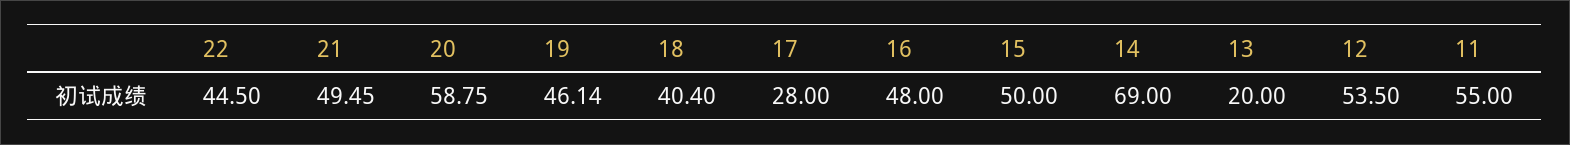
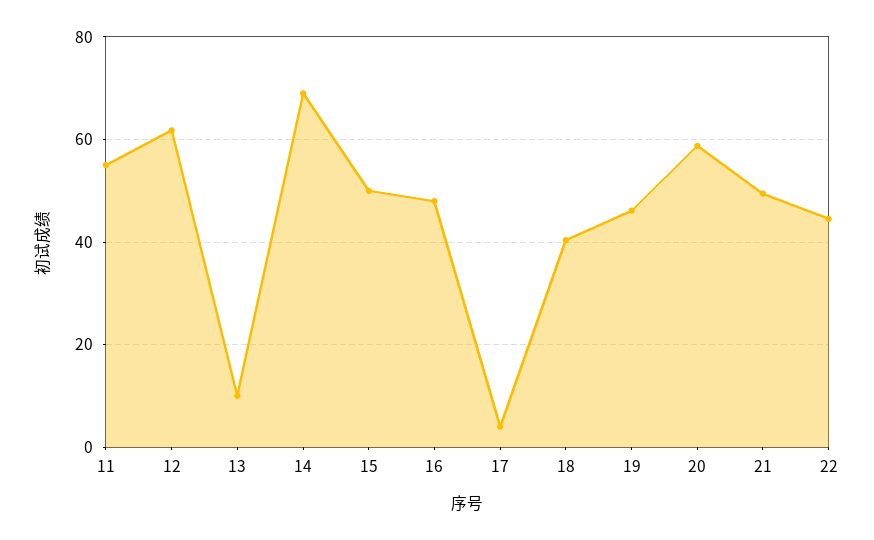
17: 28 -> 4
13: 20 -> 10
12: 53.5 -> 62

